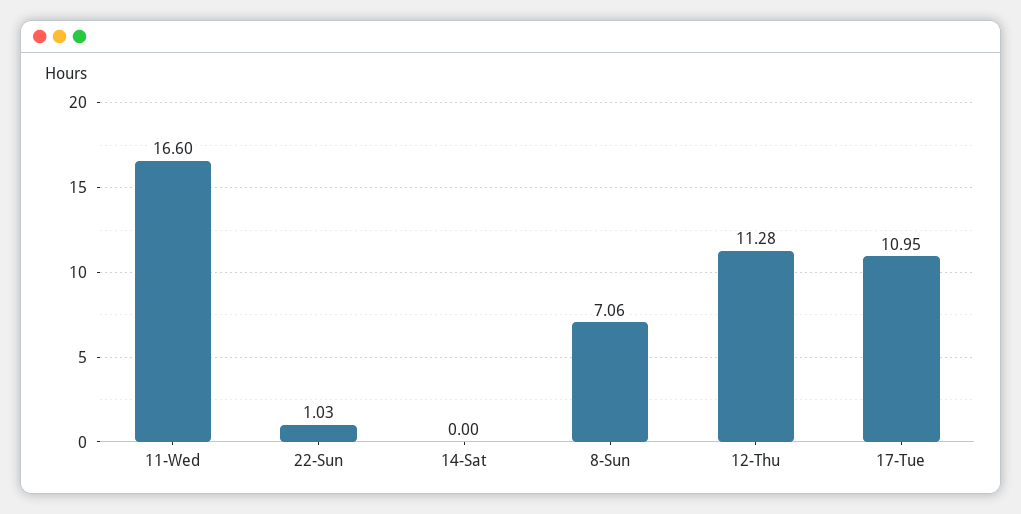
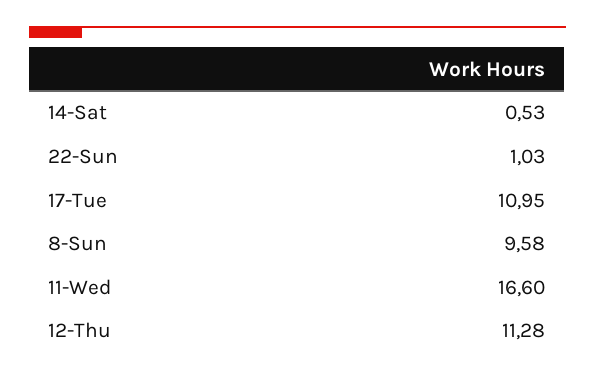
14-Sat: 0 -> 0.53
8-Sun: 7.06 -> 9.58

